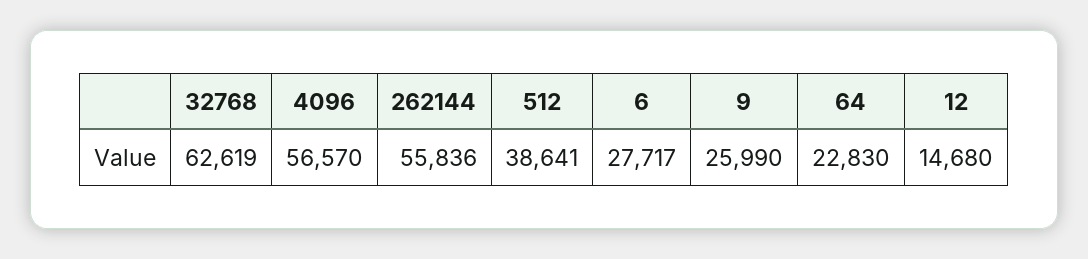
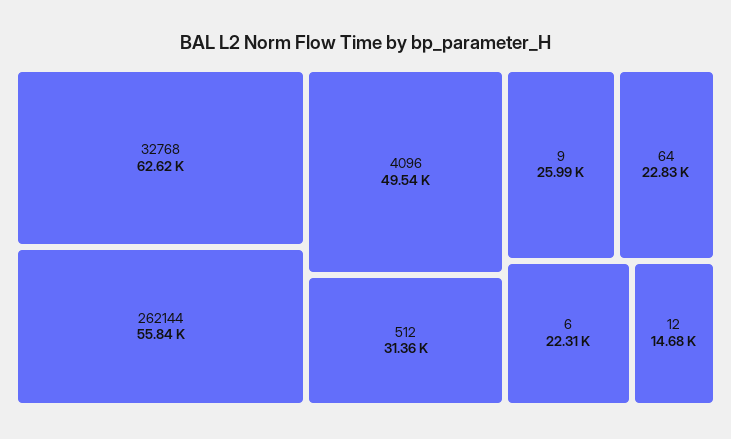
4096: 56570 -> 49540
512: 38641 -> 31360
6: 27717 -> 22310

